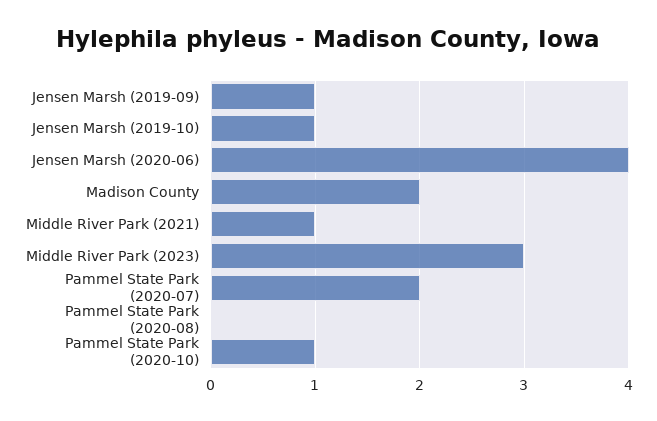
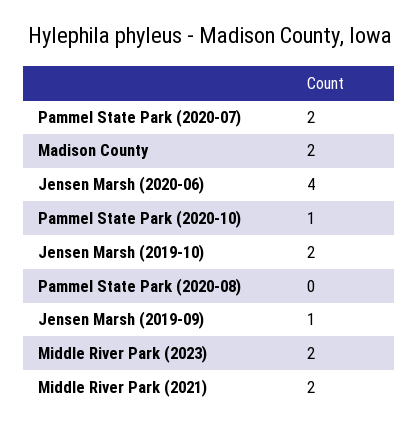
Jensen Marsh (2019-10): 1 -> 2
Middle River Park (2021): 1 -> 2
Middle River Park (2023): 3 -> 2

